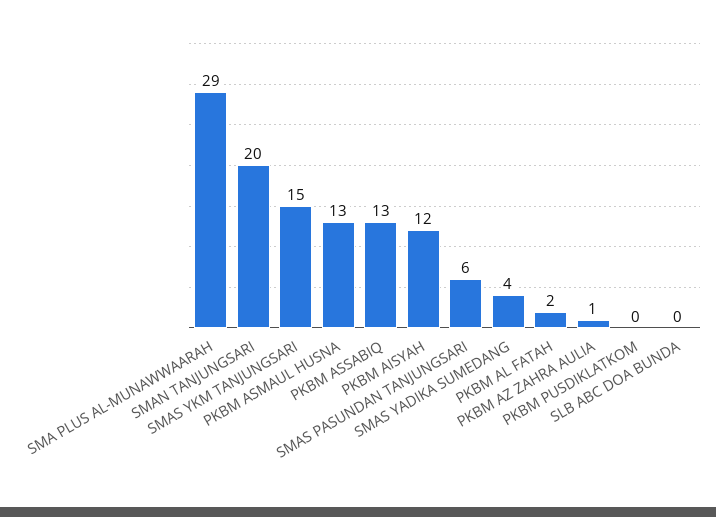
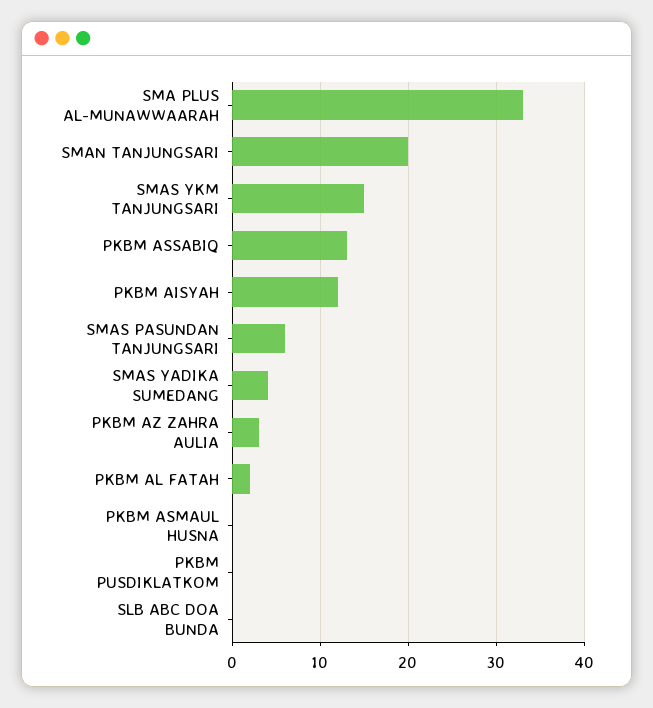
SMA PLUS AL-MUNAWWAARAH: 29 -> 33
PKBM ASMAUL HUSNA: 13 -> 0
PKBM AZ ZAHRA AULIA: 1 -> 3

